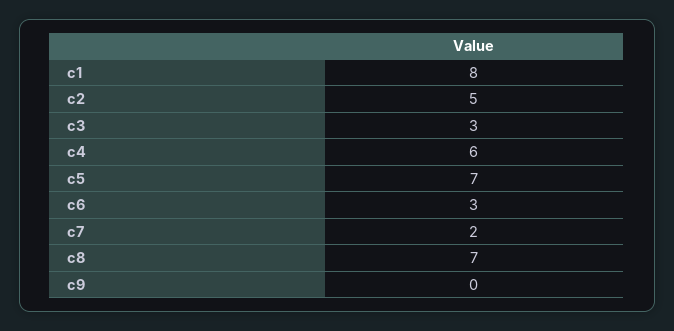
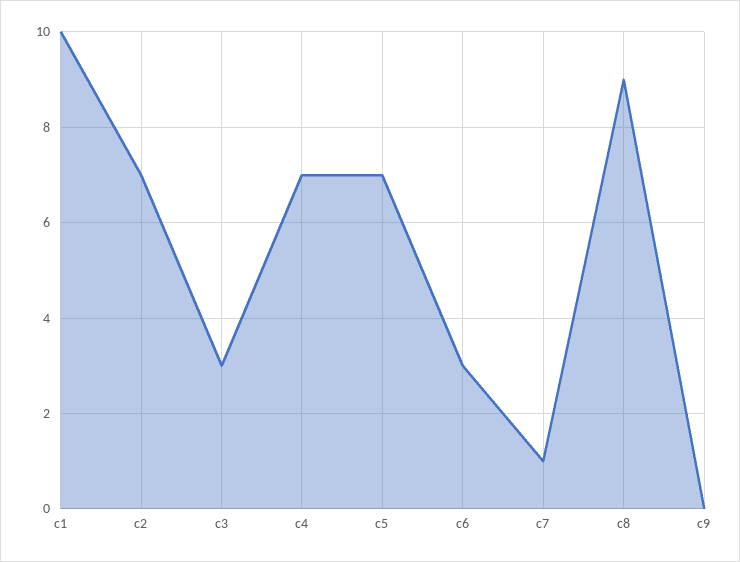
c1: 8 -> 10
c2: 5 -> 7
c4: 6 -> 7
c7: 2 -> 1
c8: 7 -> 9

